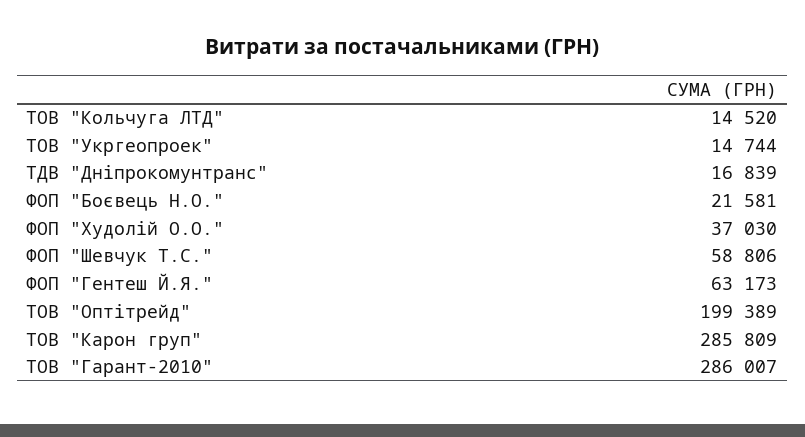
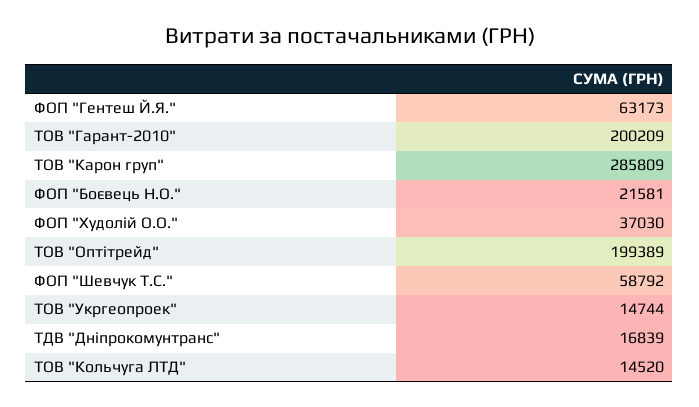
ФОП "Шевчук Т.С.": 58806 -> 58792
ТОВ "Гарант-2010": 286007 -> 200209

